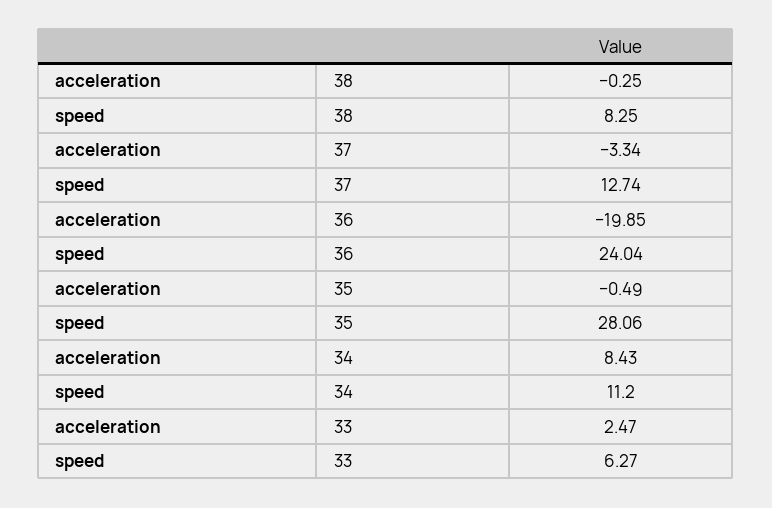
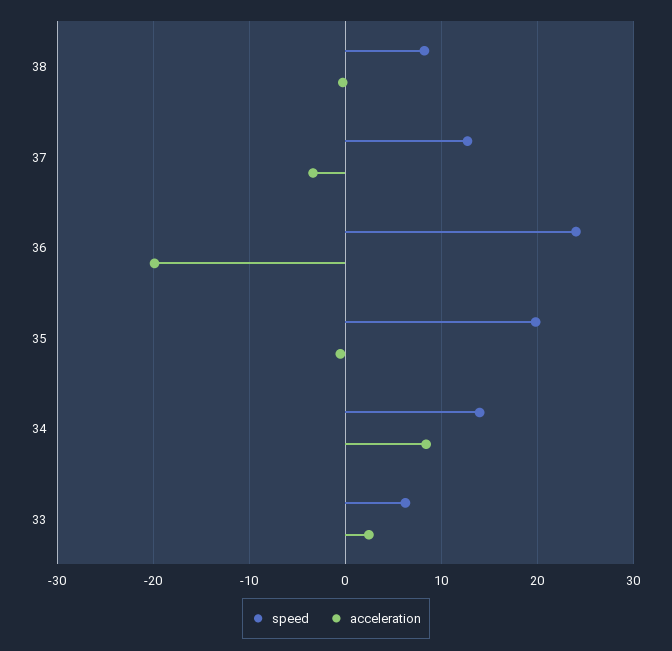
speed, 35: 28.06 -> 20
speed, 34: 11.2 -> 14

